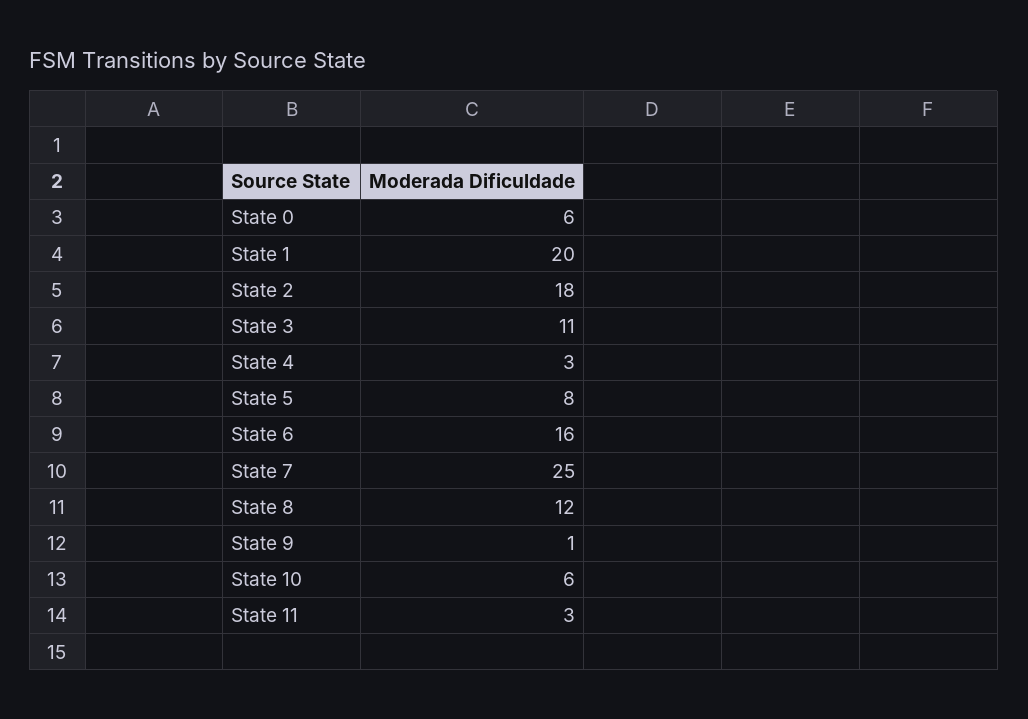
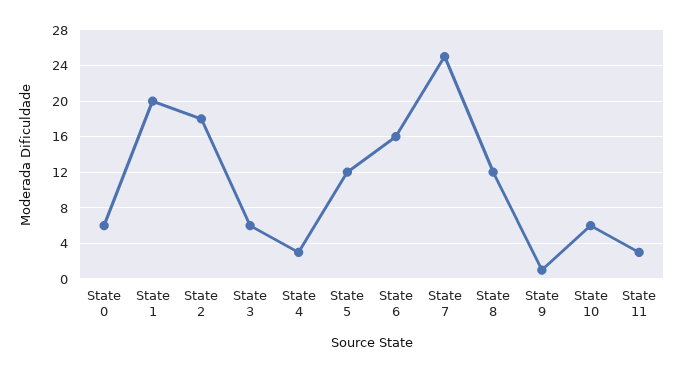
State 3: 11 -> 6
State 5: 8 -> 12

